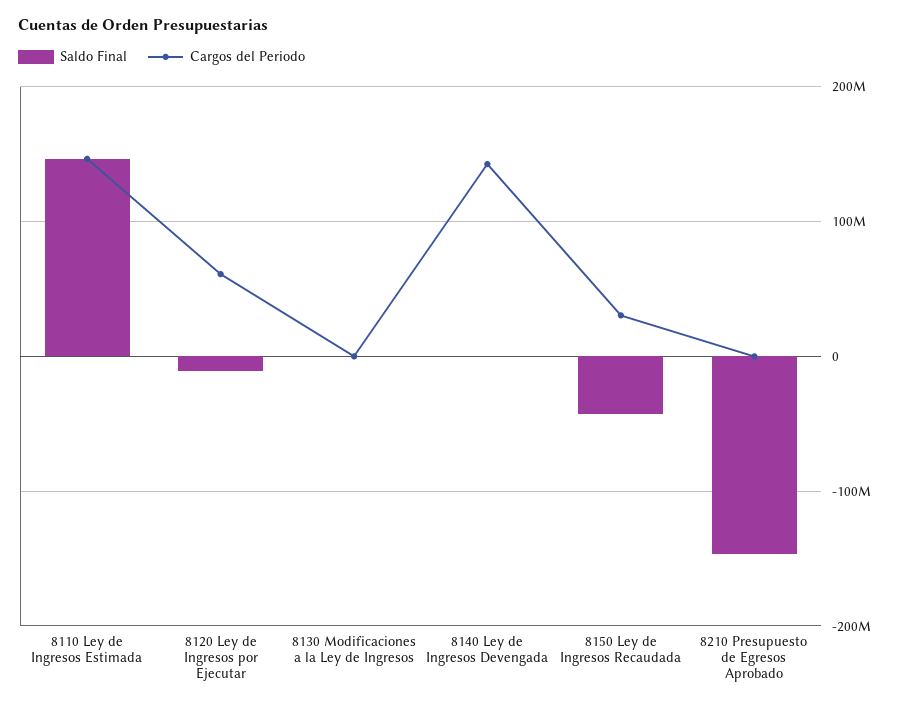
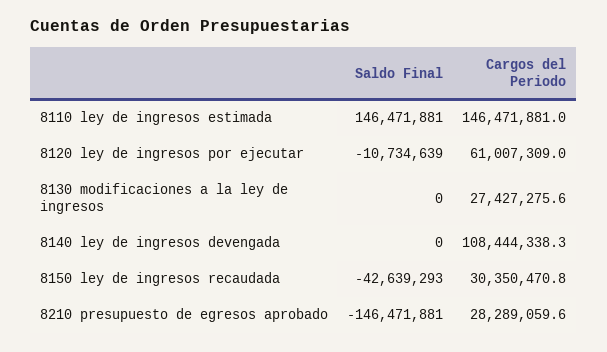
Cargos del Periodo, 8130 Modificaciones a la Ley de Ingresos: 0 -> 27427275.6
Cargos del Periodo, 8140 Ley de Ingresos Devengada: 140000000 -> 108444338.3
Cargos del Periodo, 8210 Presupuesto de Egresos Aprobado: 0 -> 28289059.6

